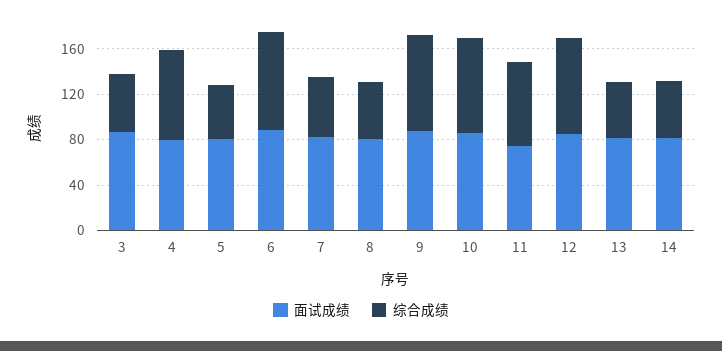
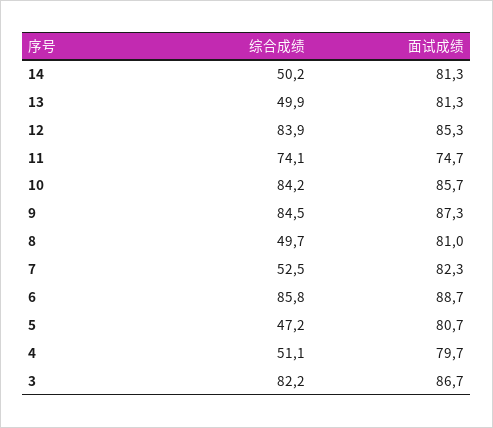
综合成绩, 3: 50 -> 82.2
综合成绩, 4: 80 -> 51.1

